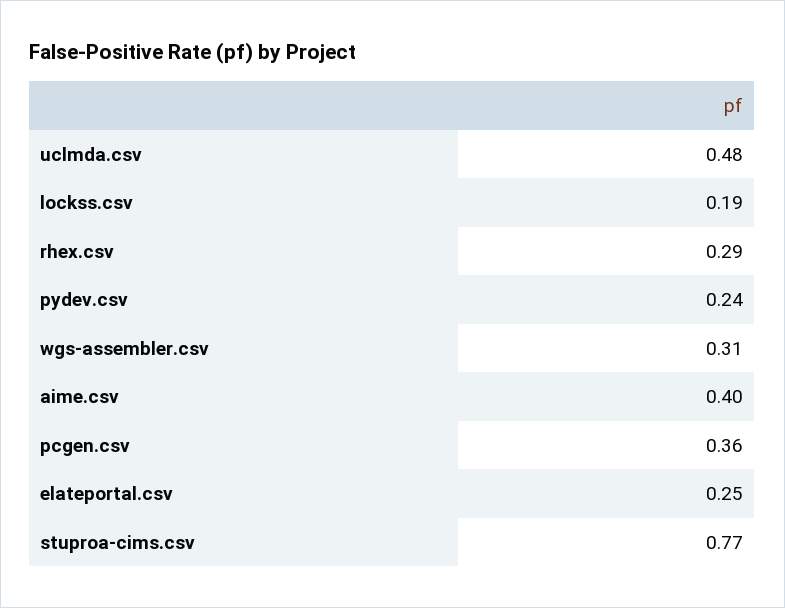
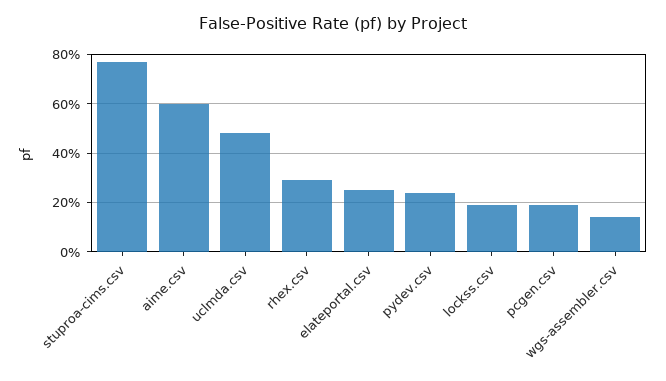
wgs-assembler.csv: 0.31 -> 0.15
aime.csv: 0.4 -> 0.6
pcgen.csv: 0.36 -> 0.2

